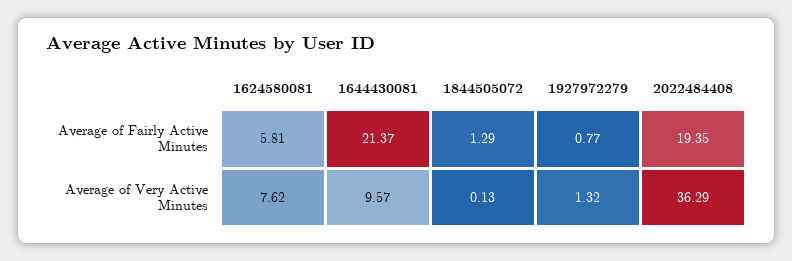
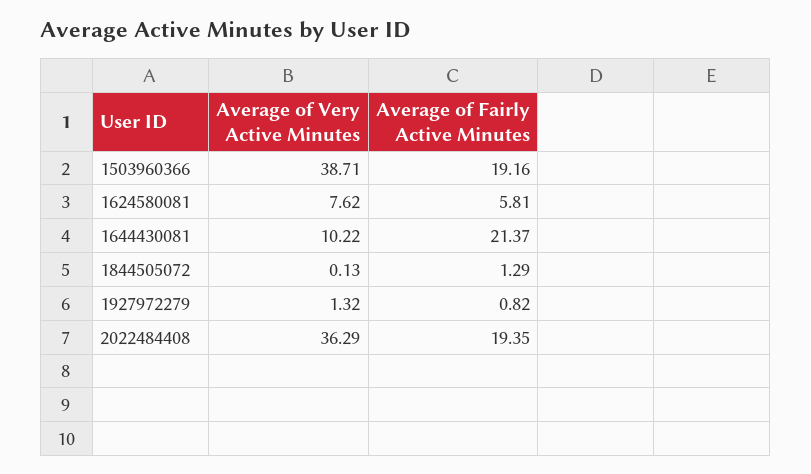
1927972279, Average of Fairly Active Minutes: 0.77 -> 0.82
1644430081, Average of Very Active Minutes: 9.57 -> 10.22
1503960366, Average of Very Active Minutes: none -> 38.71
1503960366, Average of Fairly Active Minutes: none -> 19.16

